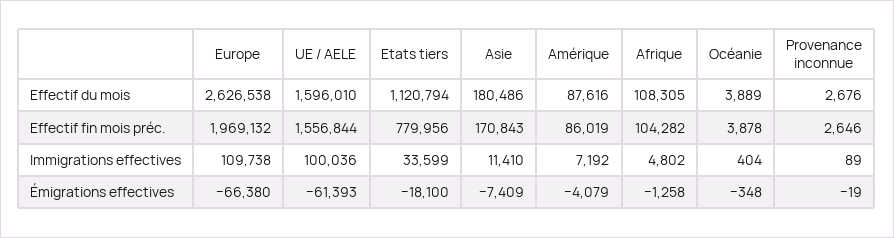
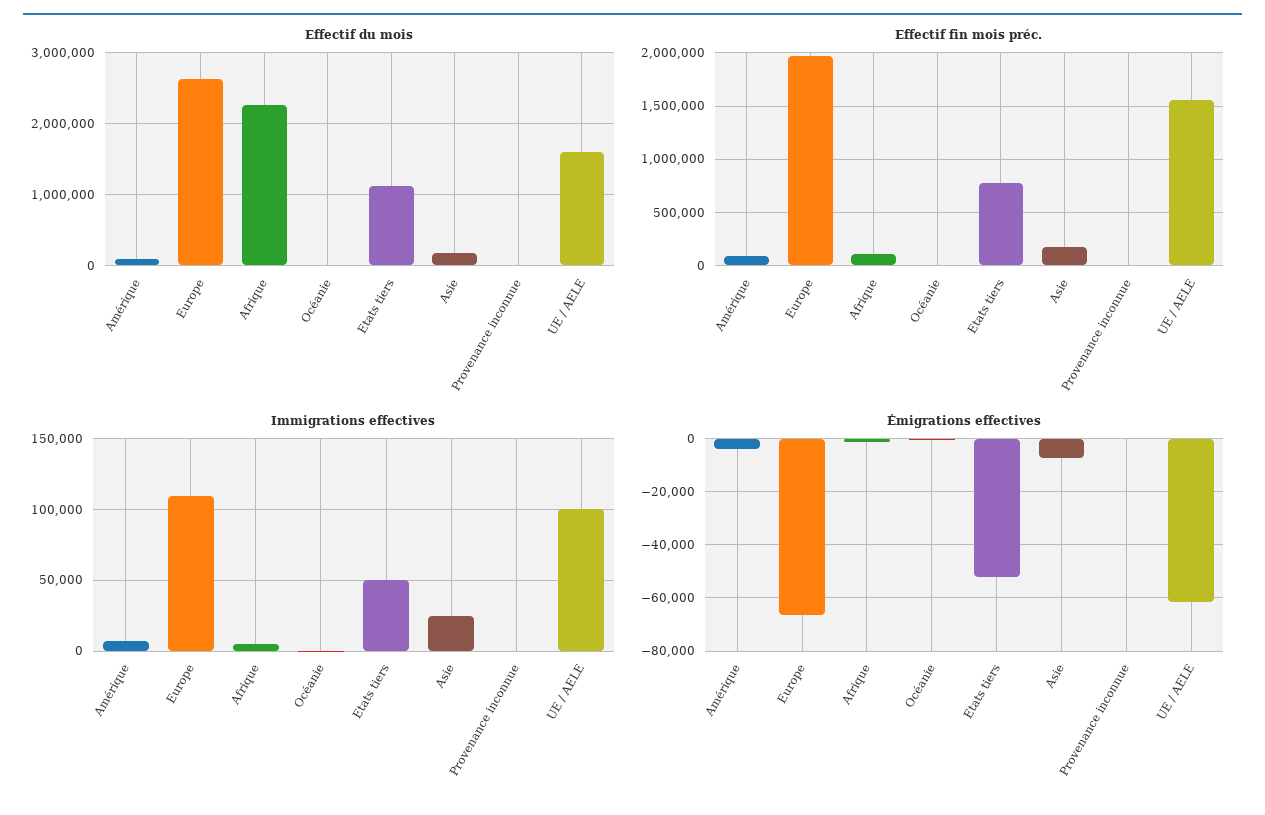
Effectif du mois, Afrique: 108305 -> 2300000
Immigrations effectives, Etats tiers: 33599 -> 50000
Immigrations effectives, Asie: 11410 -> 25000
Émigrations effectives, Etats tiers: -18100 -> -52500

